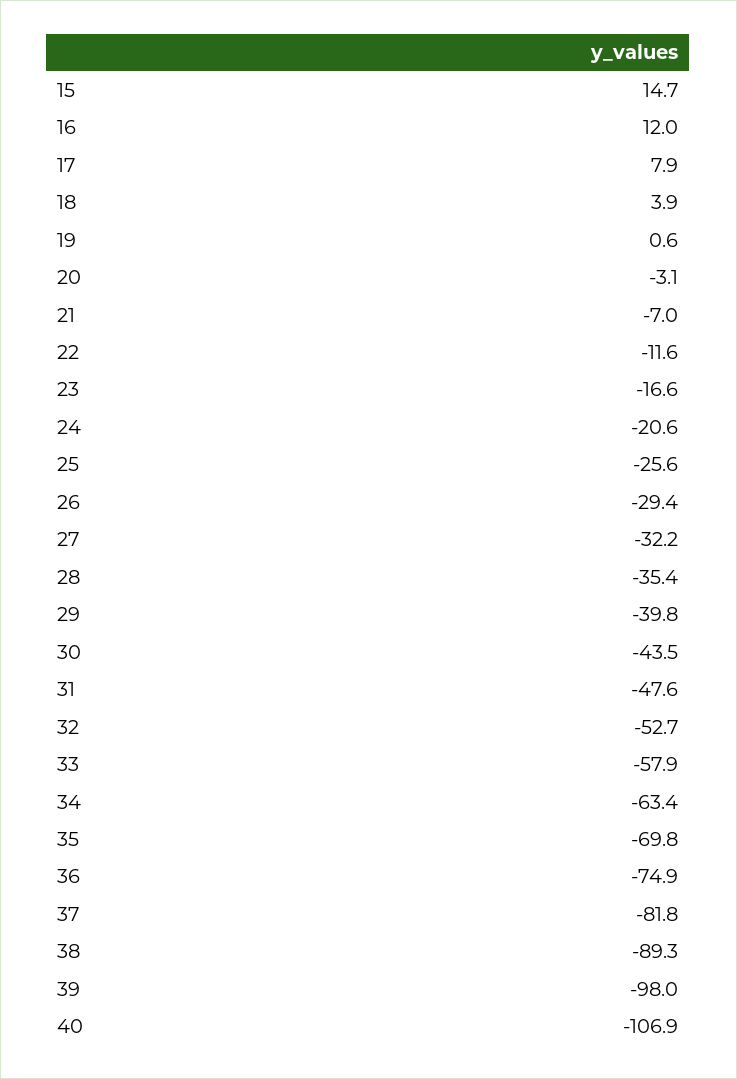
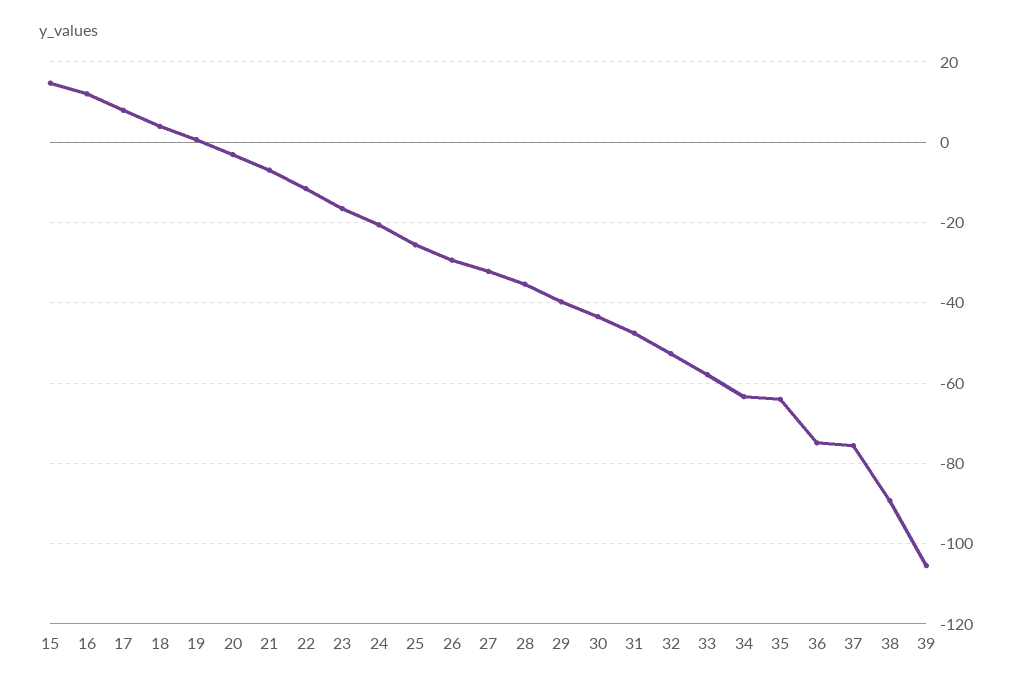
35: -69.8 -> -64
37: -81.8 -> -76
39: -98 -> -106
40: -106.9 -> none

